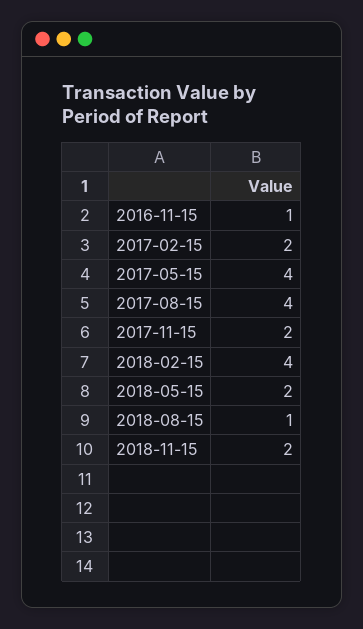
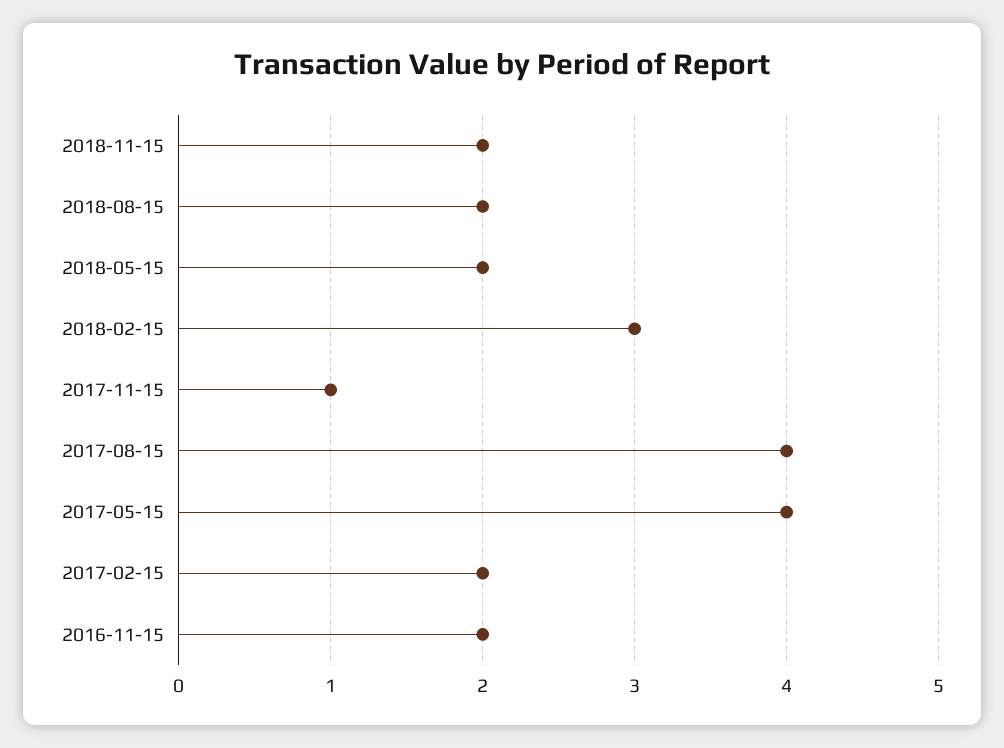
2016-11-15: 1 -> 2
2017-11-15: 2 -> 1
2018-02-15: 4 -> 3
2018-08-15: 1 -> 2

